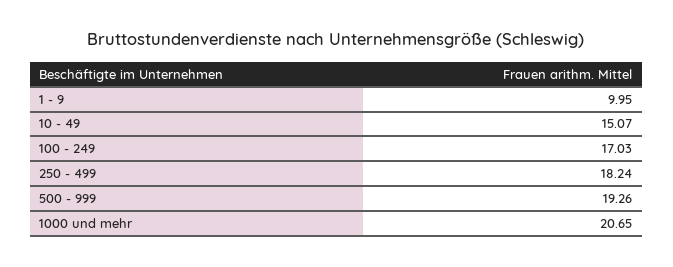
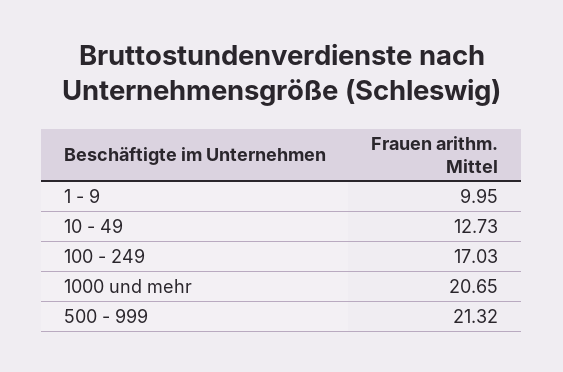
10 - 49: 15.07 -> 12.73
250 - 499: 18.24 -> none
500 - 999: 19.26 -> 21.32

